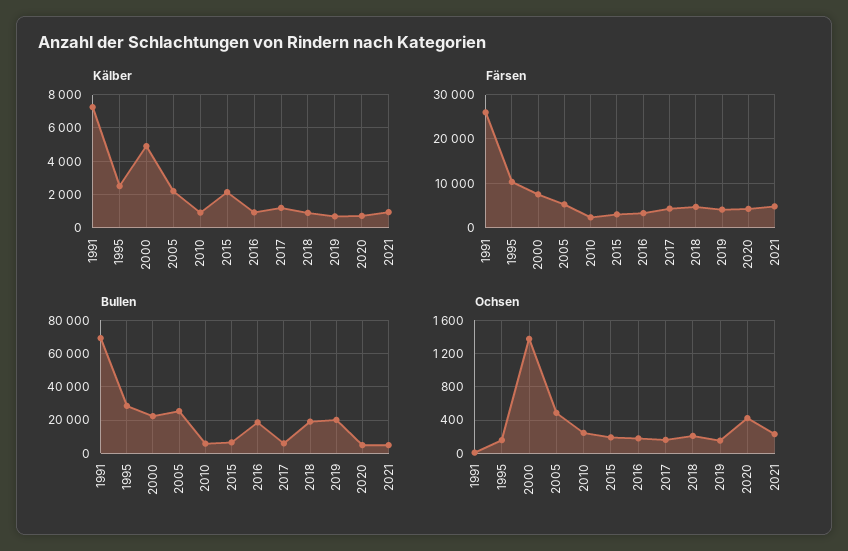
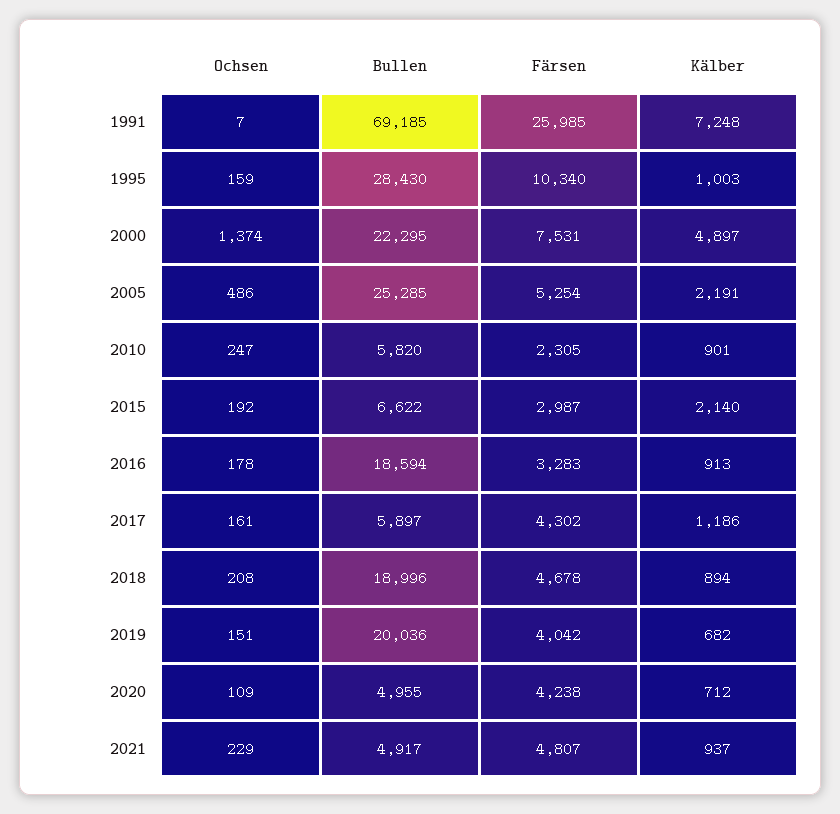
Kälber, 1995: 2500 -> 1003
Ochsen, 2020: 400 -> 109

